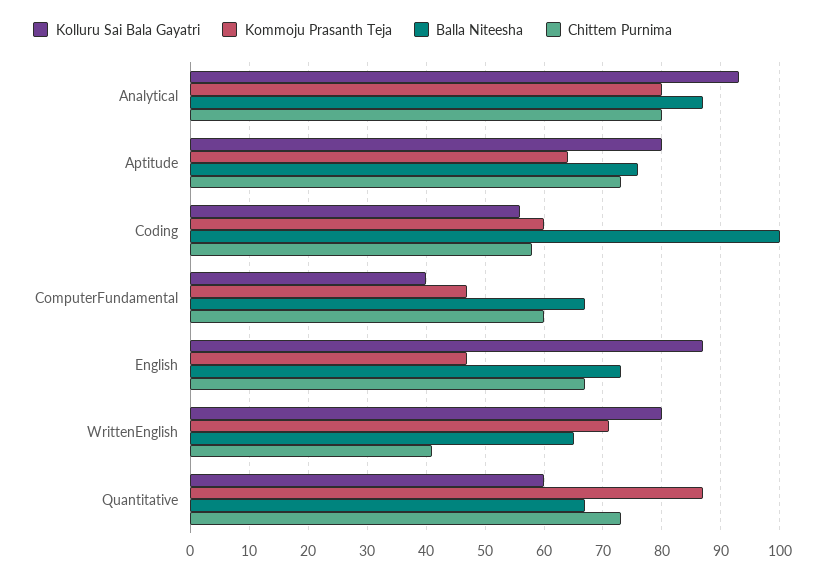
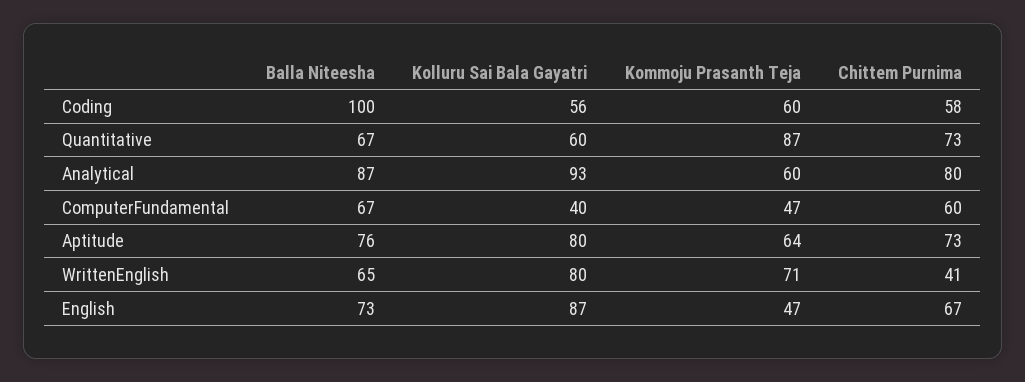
Kommoju Prasanth Teja, Analytical: 80 -> 60

